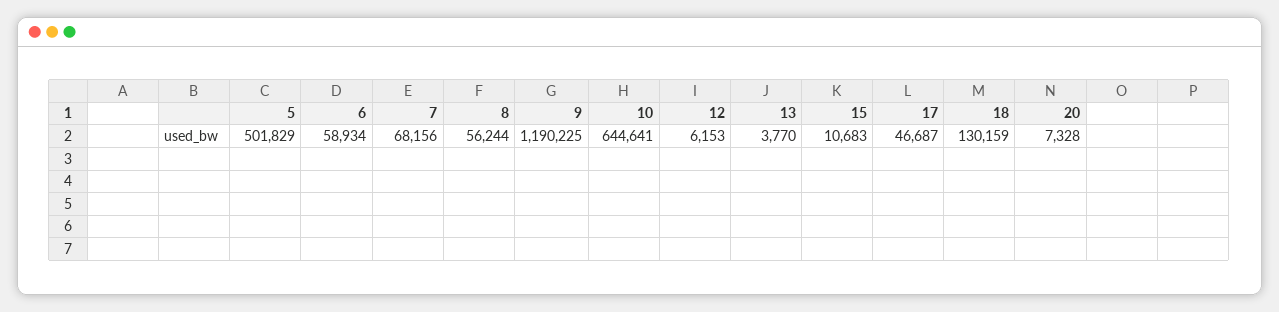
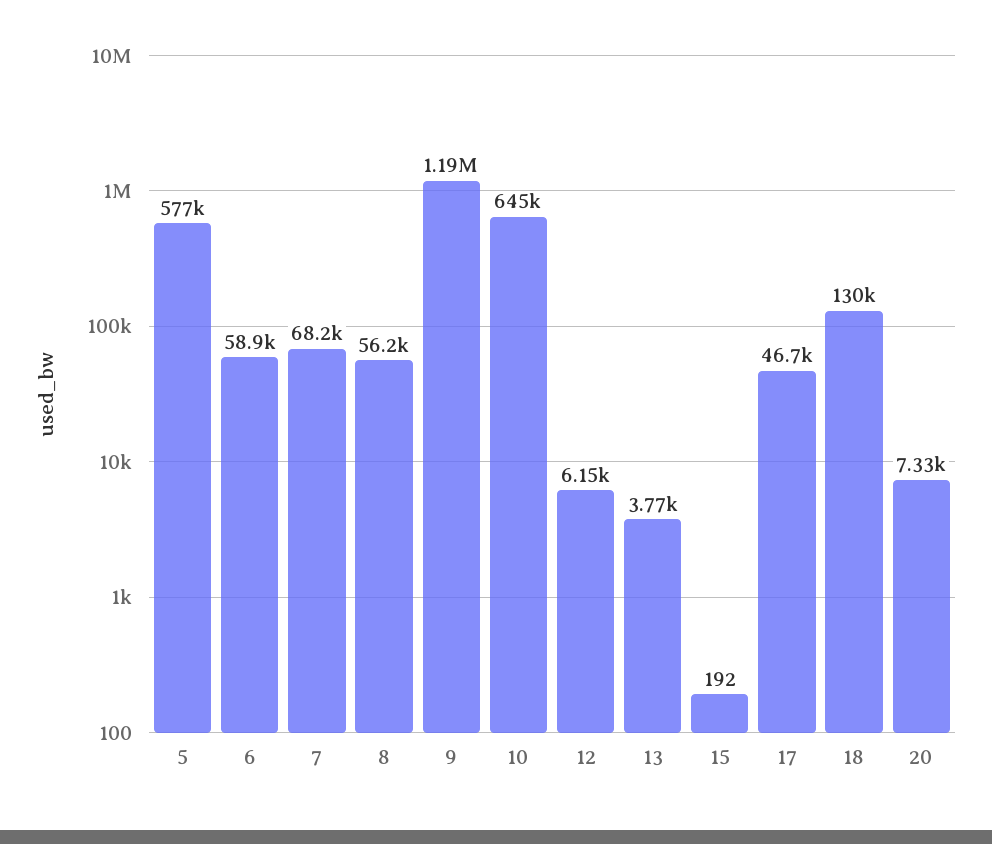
5: 501829 -> 577000
15: 10683 -> 192

